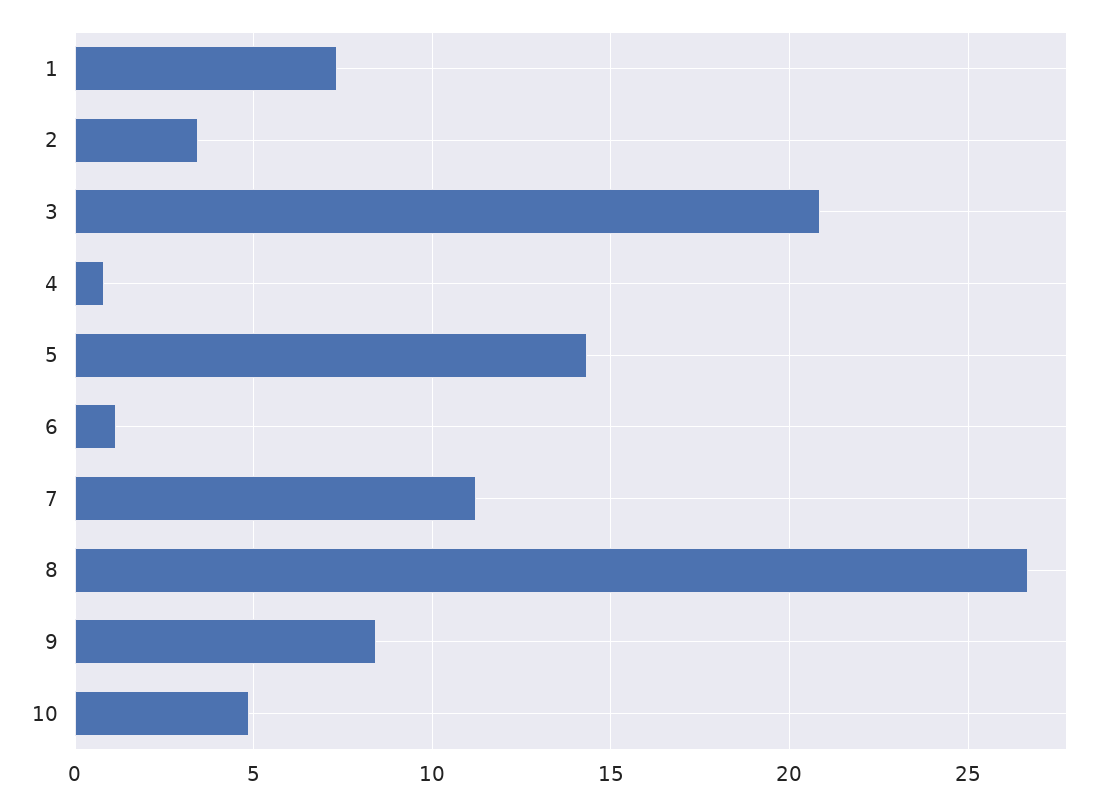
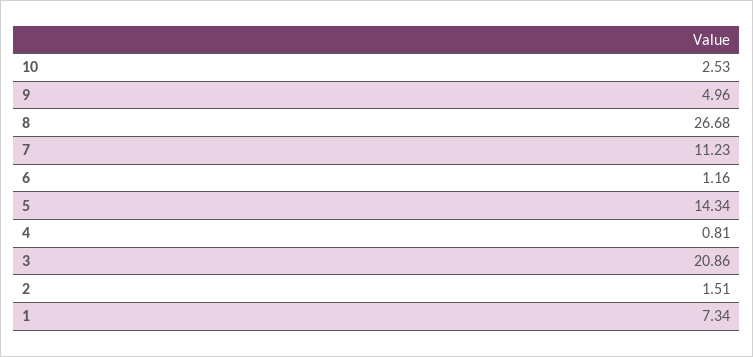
2: 3.5 -> 1.51
9: 8.5 -> 4.96
10: 5 -> 2.53

